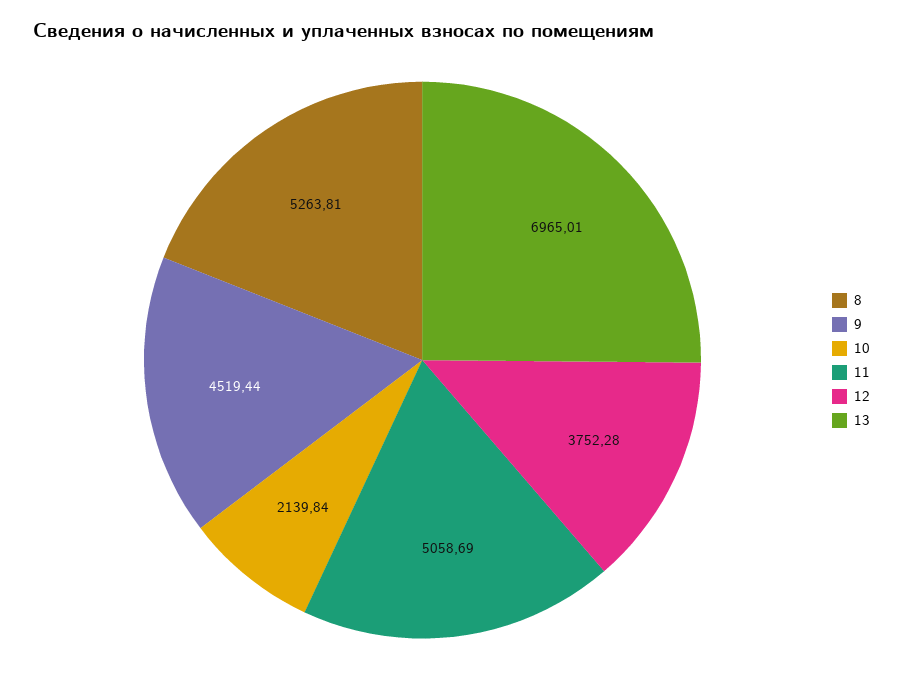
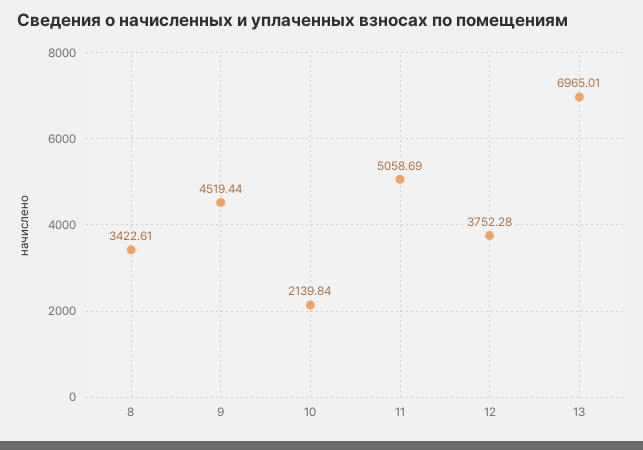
8: 5263.81 -> 3422.61

